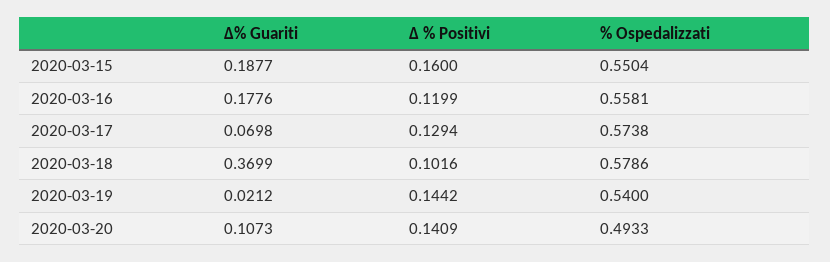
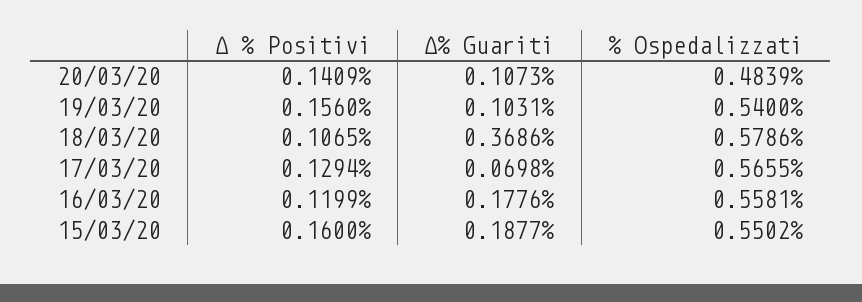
% Ospedalizzati, 2020-03-15: 0.5504 -> 0.5502
% Ospedalizzati, 2020-03-17: 0.5738 -> 0.5655
∆% Guariti, 2020-03-18: 0.3699 -> 0.3686
∆ % Positivi, 2020-03-18: 0.1016 -> 0.1065
∆% Guariti, 2020-03-19: 0.0212 -> 0.1031
∆ % Positivi, 2020-03-19: 0.1442 -> 0.156
% Ospedalizzati, 2020-03-20: 0.4933 -> 0.4839

